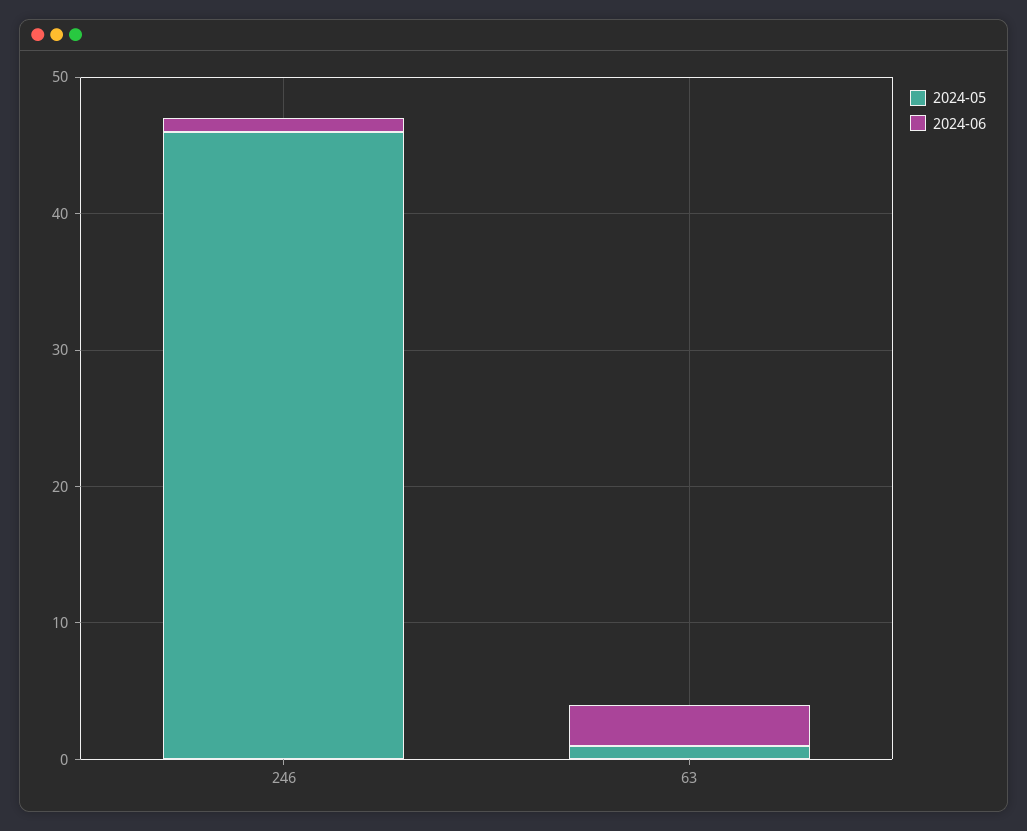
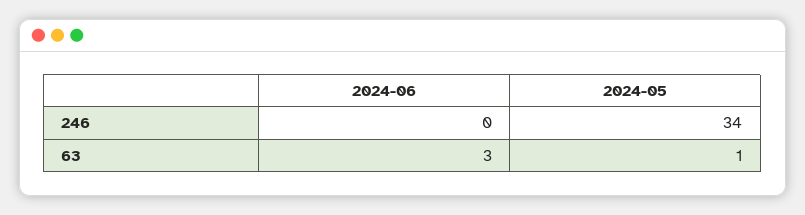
2024-05, 246: 46 -> 34
2024-06, 246: 1 -> 0

